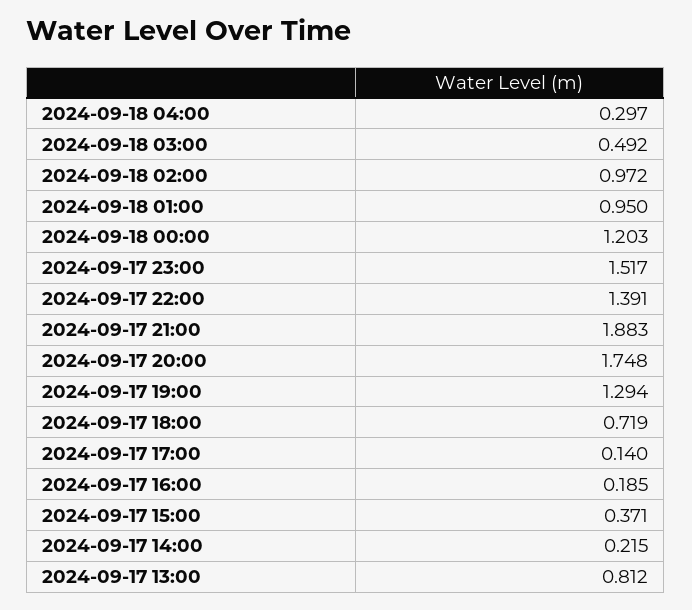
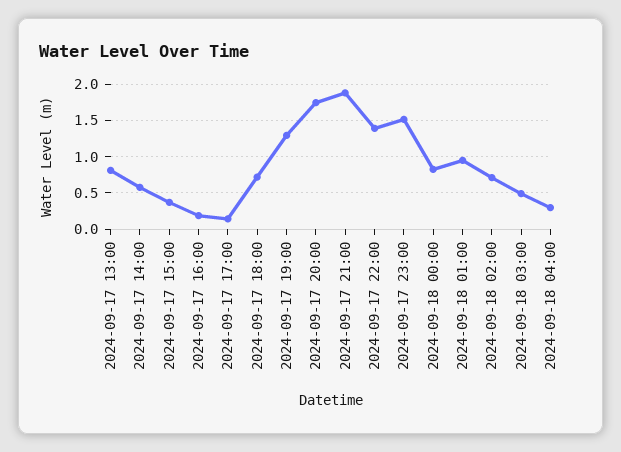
2024-09-18 02:00: 0.972 -> 0.7
2024-09-18 00:00: 1.203 -> 0.8
2024-09-17 14:00: 0.215 -> 0.6

